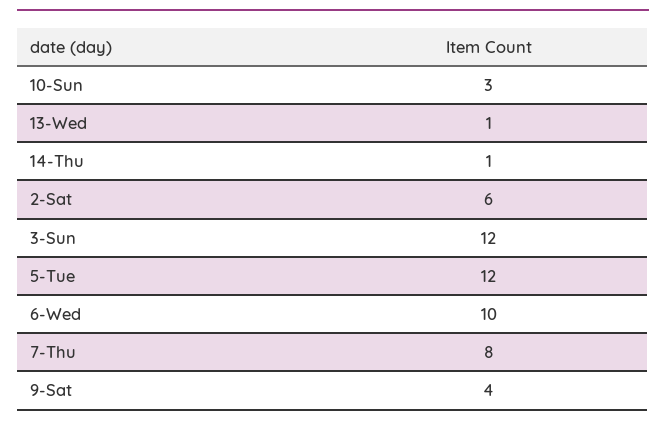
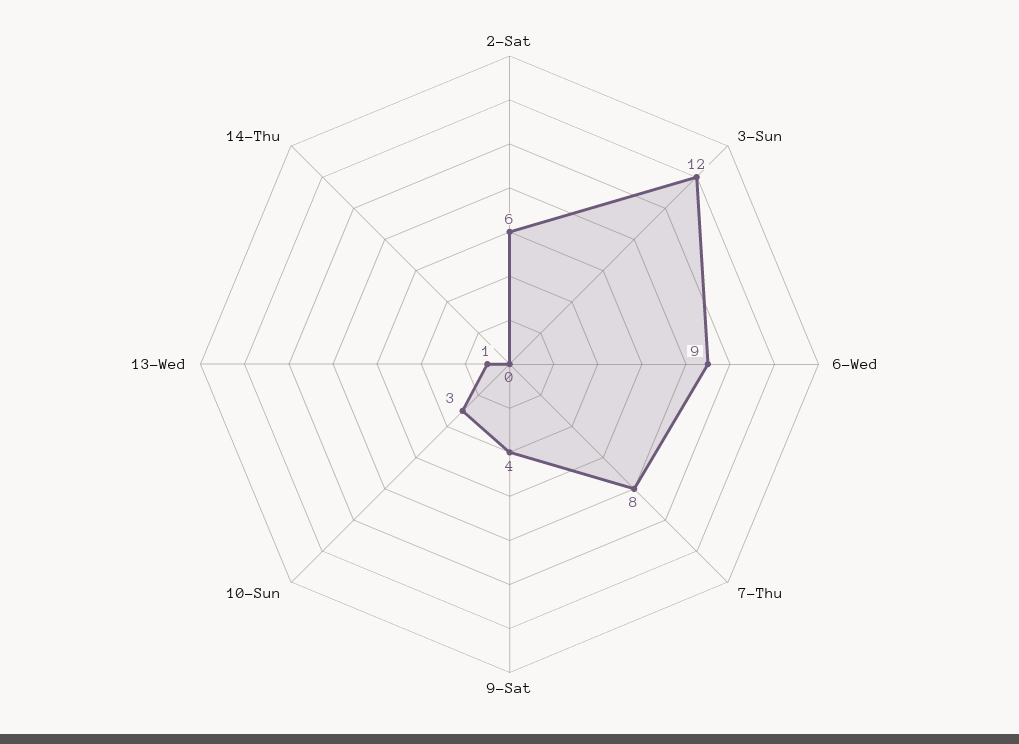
14-Thu: 1 -> 0
5-Tue: 12 -> none
6-Wed: 10 -> 9

